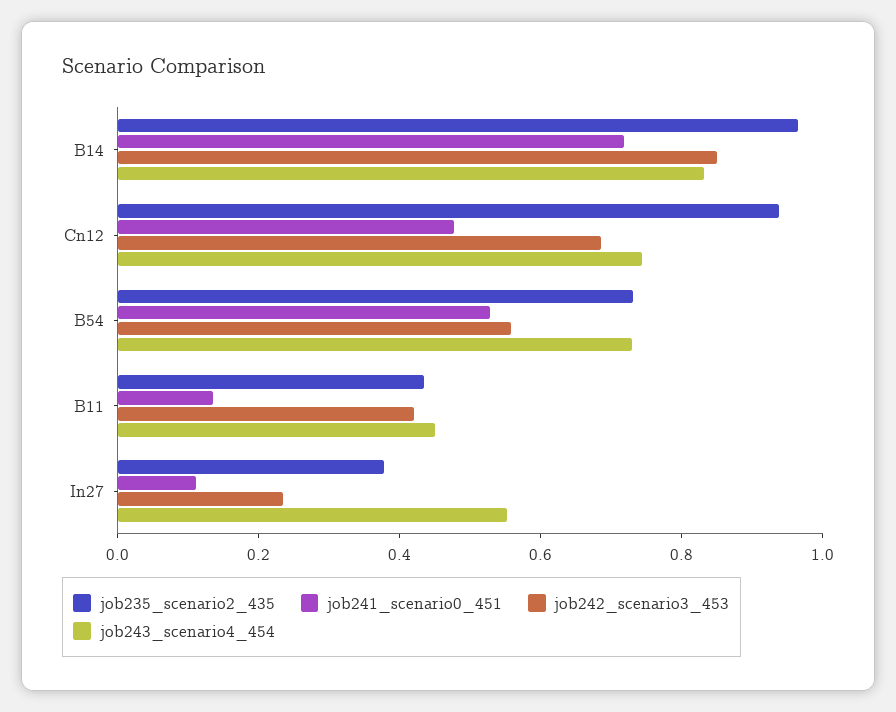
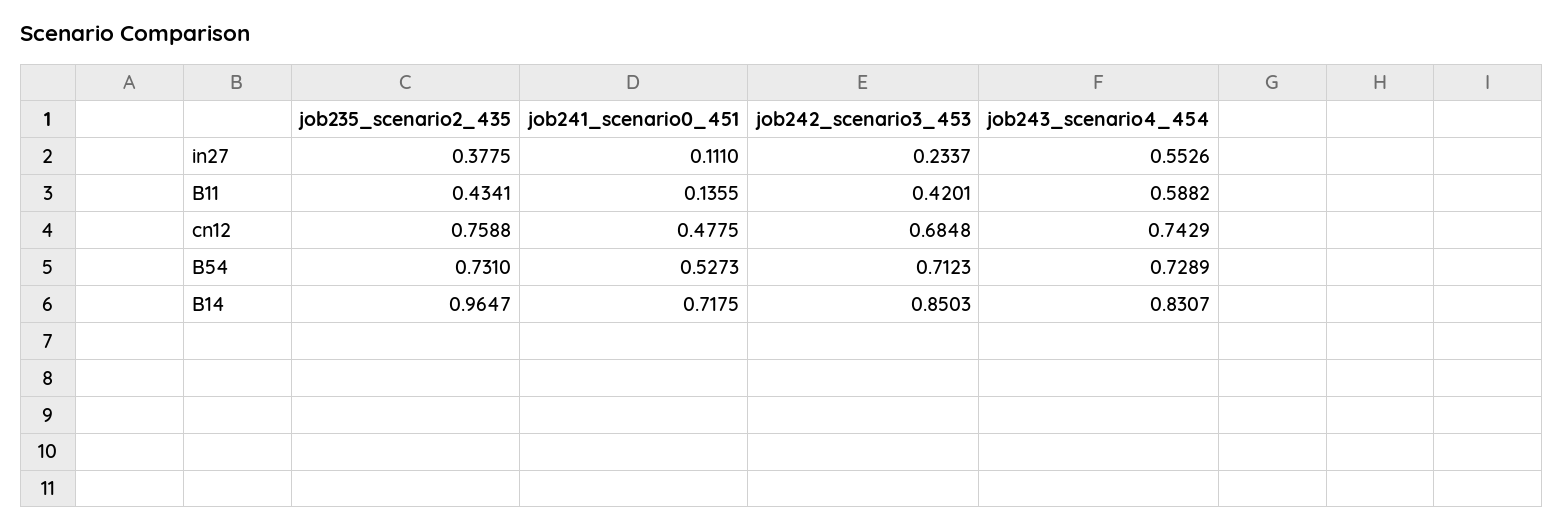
job235_scenario2_435, Cn12: 0.95 -> 0.7588
job242_scenario3_453, B54: 0.55 -> 0.7123
job243_scenario4_454, B11: 0.45 -> 0.5882

